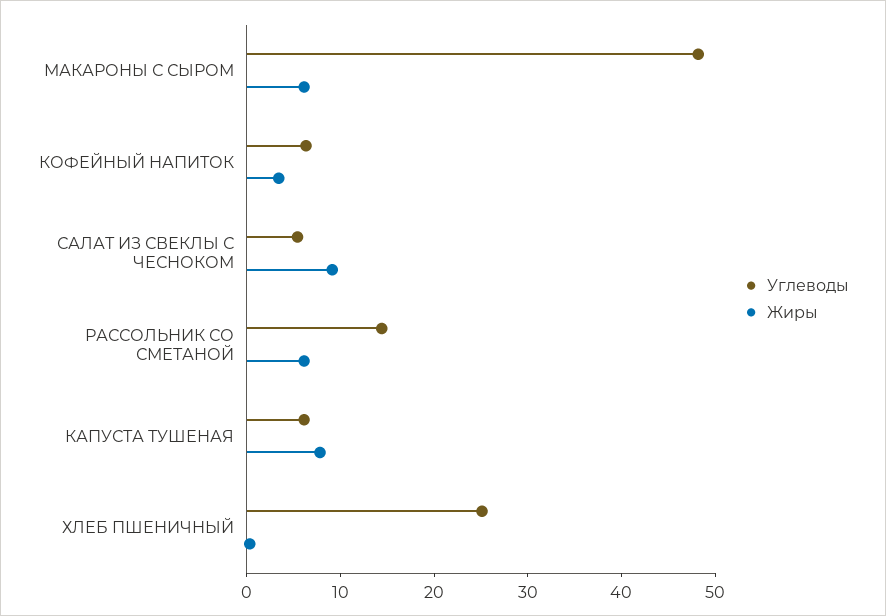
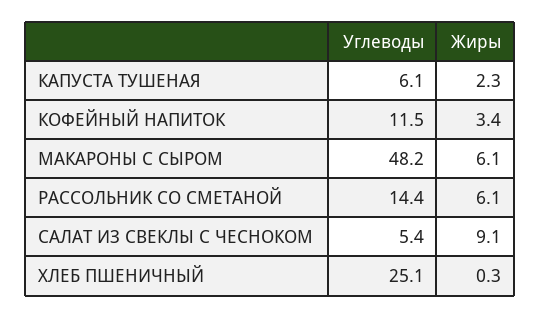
Углеводы, КОФЕЙНЫЙ НАПИТОК: 6 -> 11.5
Жиры, КАПУСТА ТУШЕНАЯ: 8 -> 2.3

